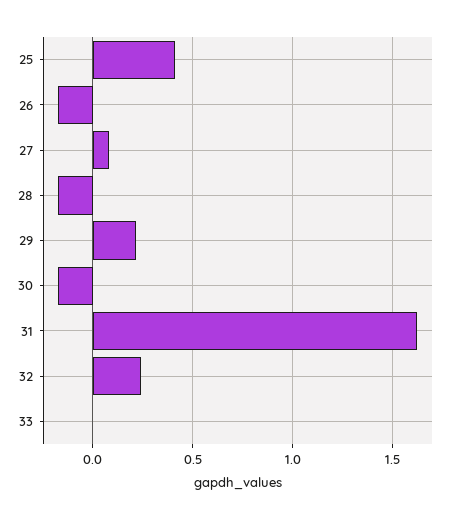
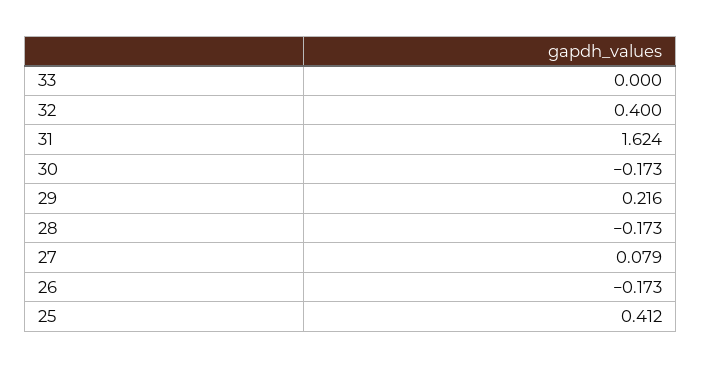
32: 0.25 -> 0.4

